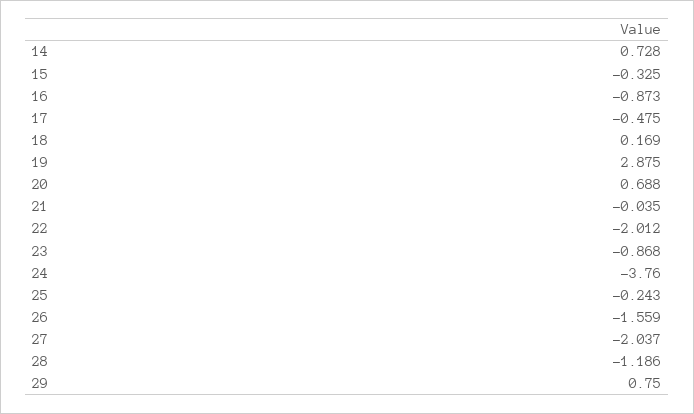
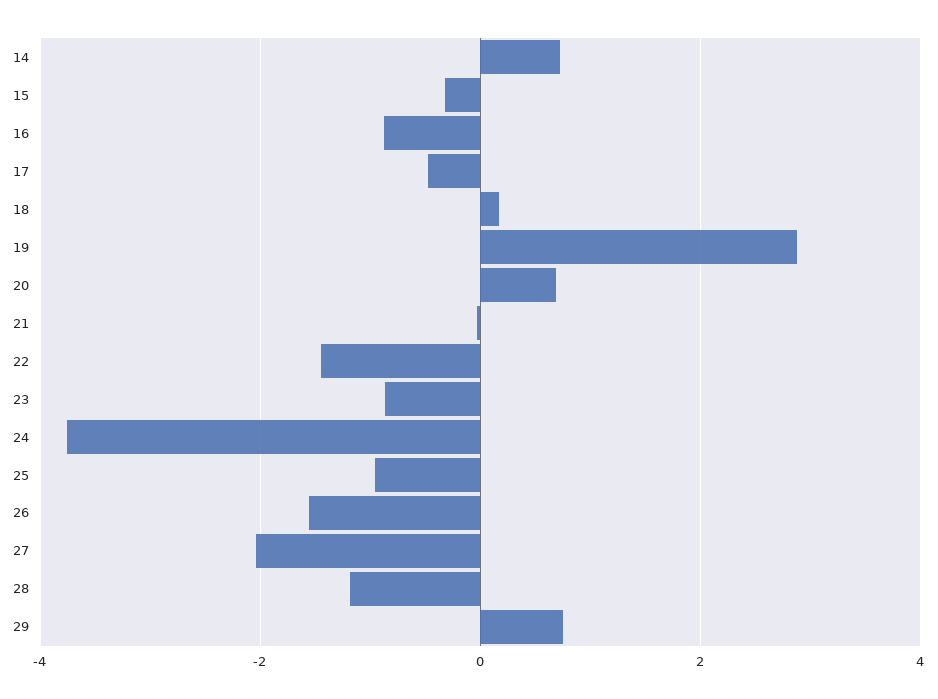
22: -2.012 -> -1.4
25: -0.243 -> -1

